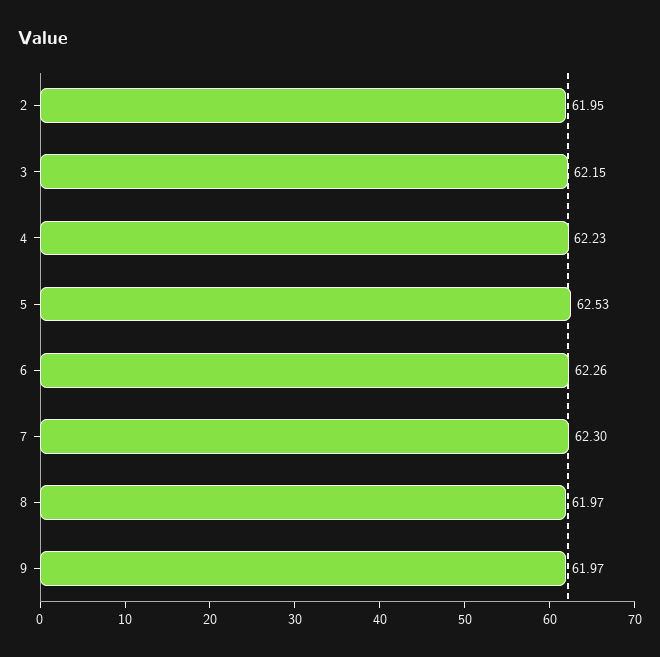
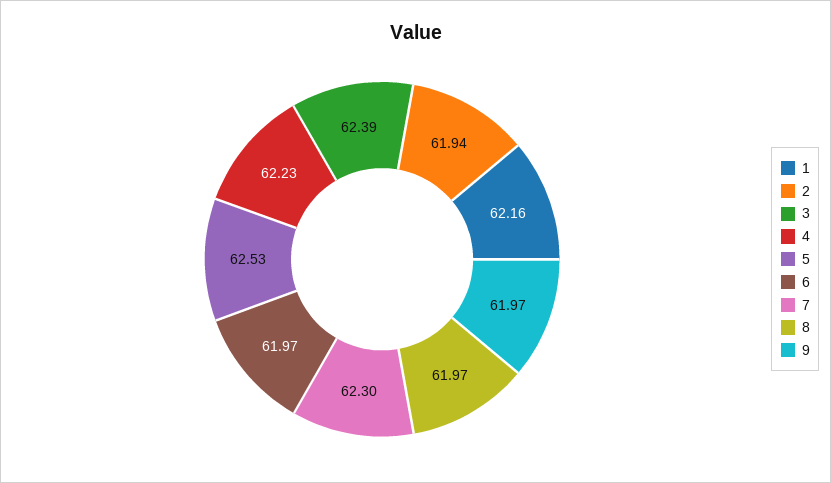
2: 61.95 -> 61.94
3: 62.15 -> 62.39
6: 62.26 -> 61.97
1: none -> 62.16

